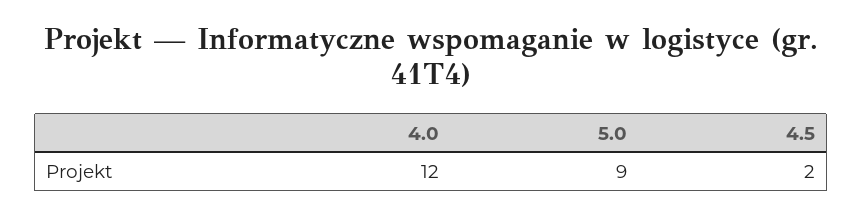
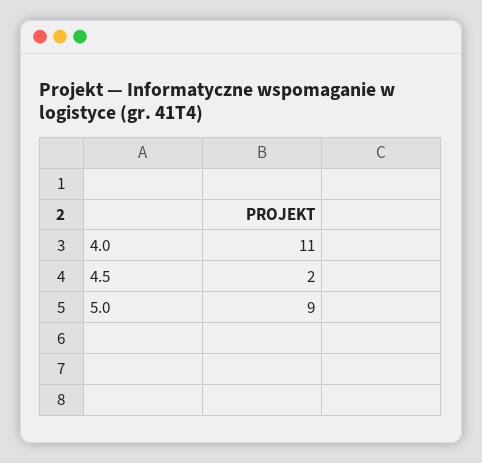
4.0: 12 -> 11

